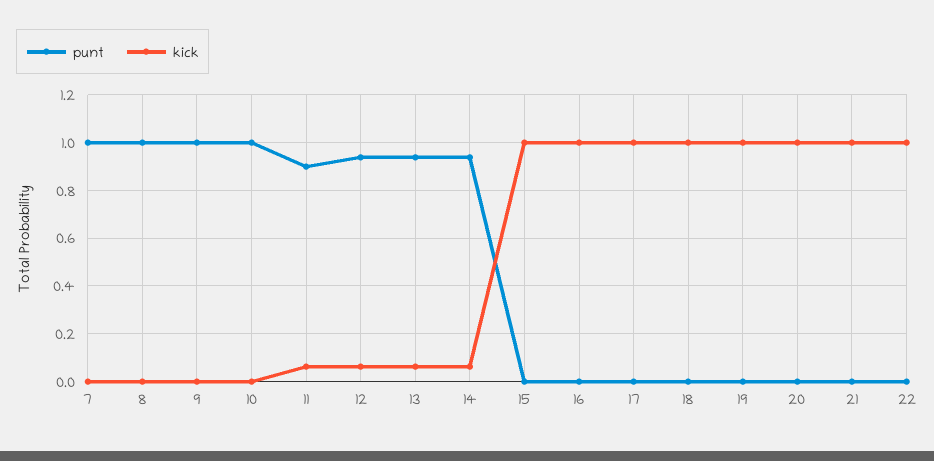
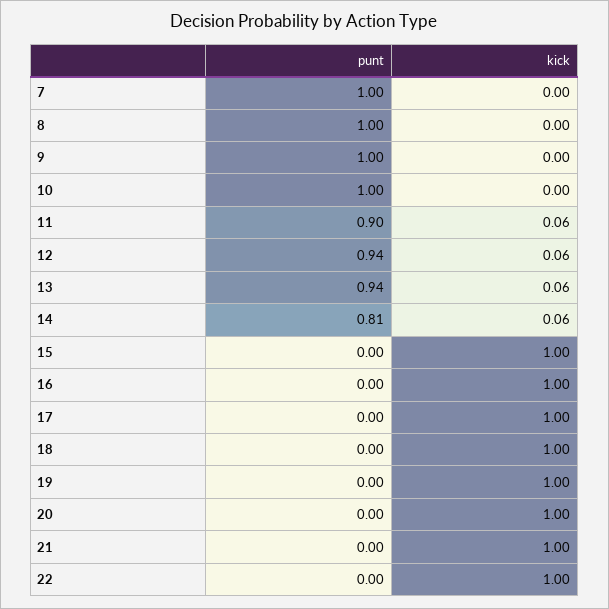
punt, 14: 0.95 -> 0.81

